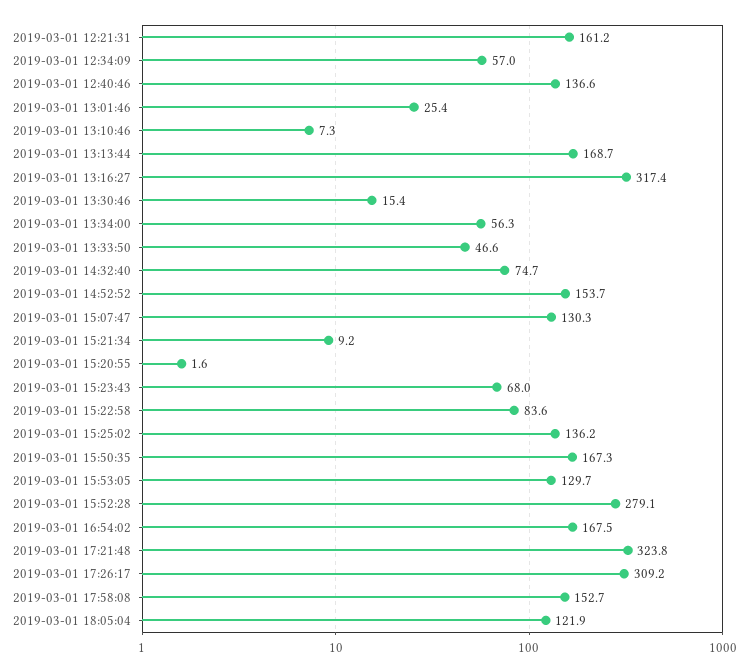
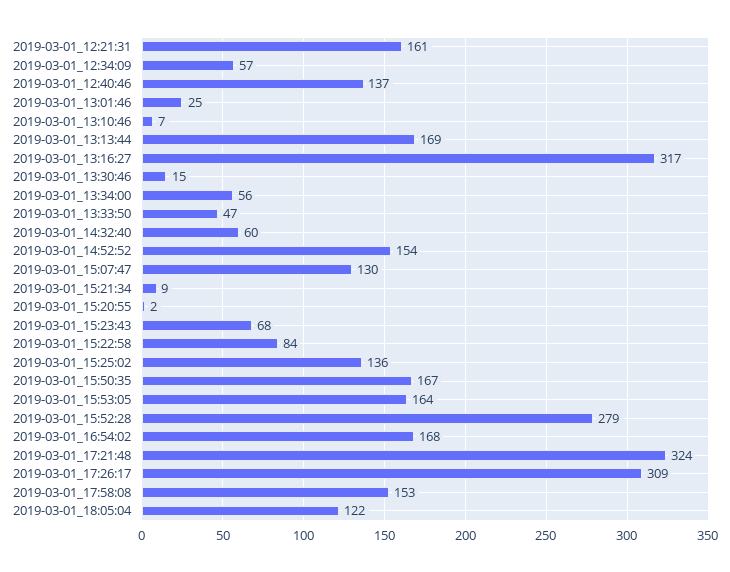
2019-03-01 14:32:40: 74.7 -> 60
2019-03-01 15:53:05: 129.7 -> 164

